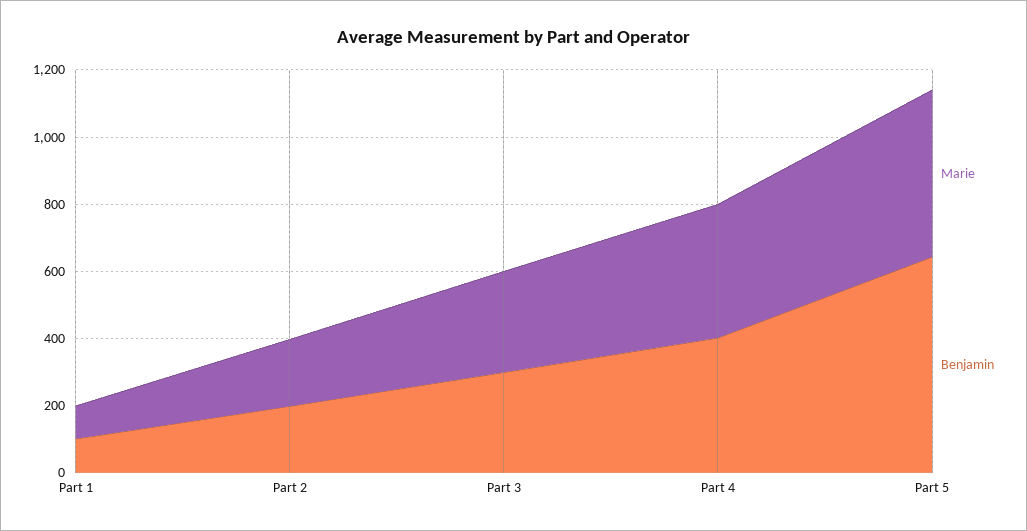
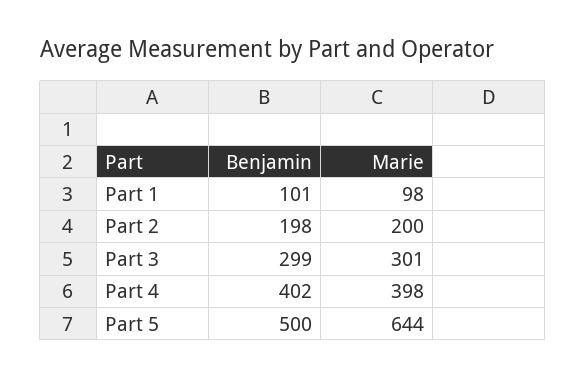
Marie, Part 5: 500 -> 644
Benjamin, Part 5: 650 -> 500

